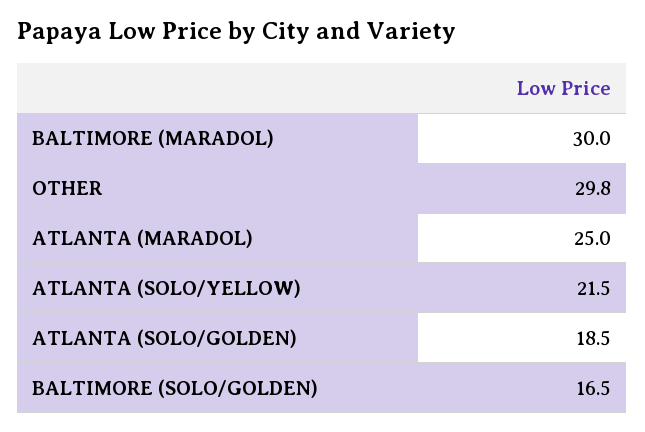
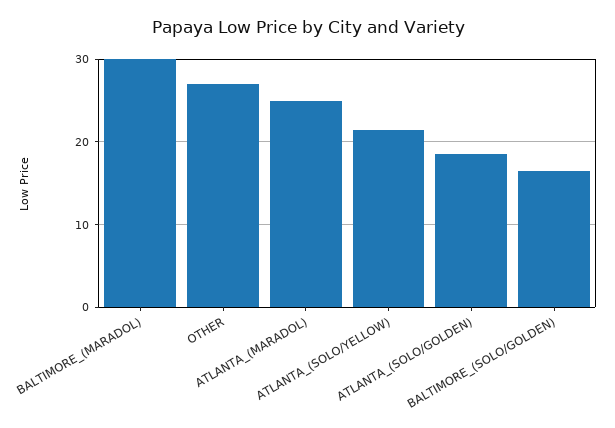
OTHER: 29.8 -> 27

